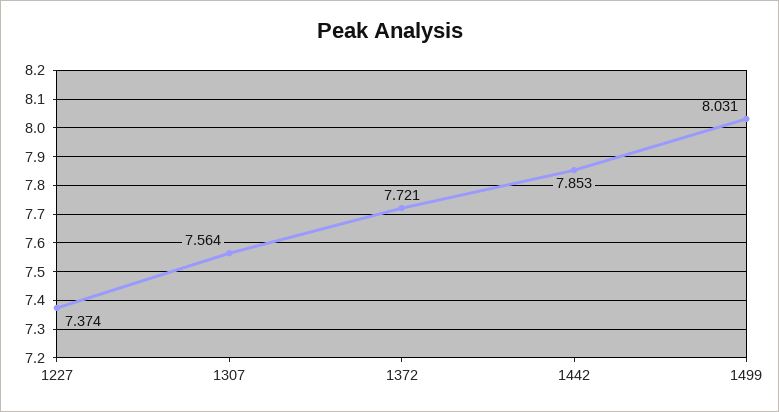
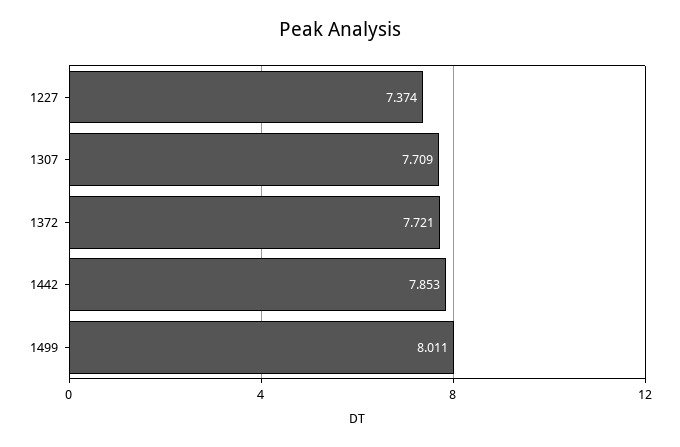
1307: 7.564 -> 7.709
1499: 8.031 -> 8.011

